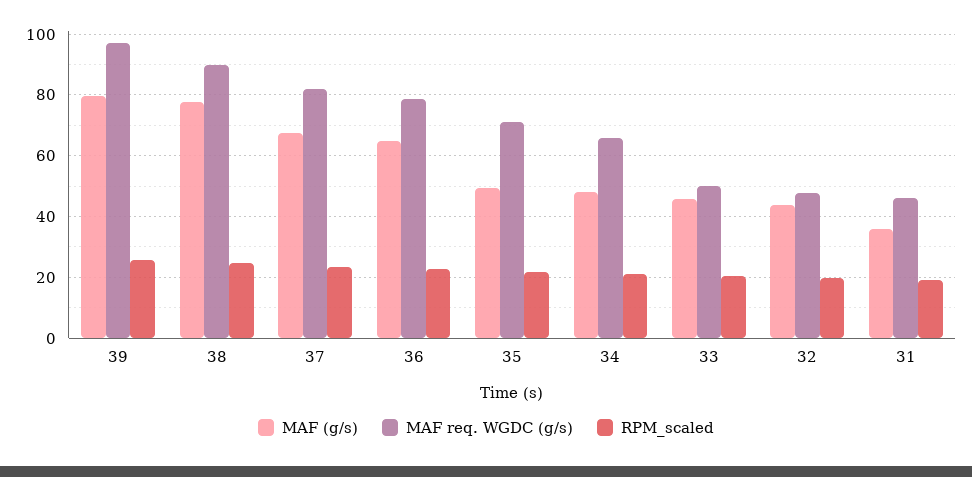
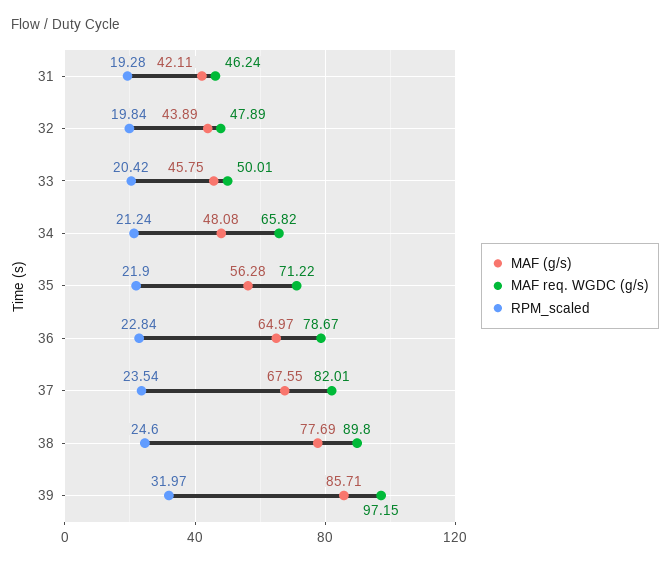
MAF (g/s), 39: 80 -> 85.71
RPM_scaled, 39: 26 -> 31.97
MAF (g/s), 35: 50 -> 56.28
MAF (g/s), 31: 36 -> 42.11

